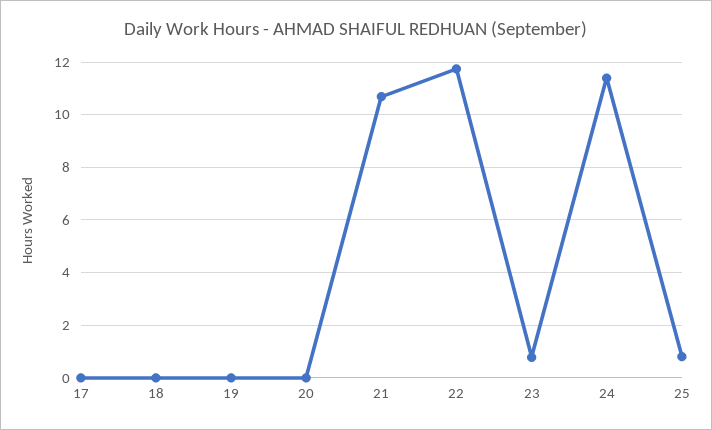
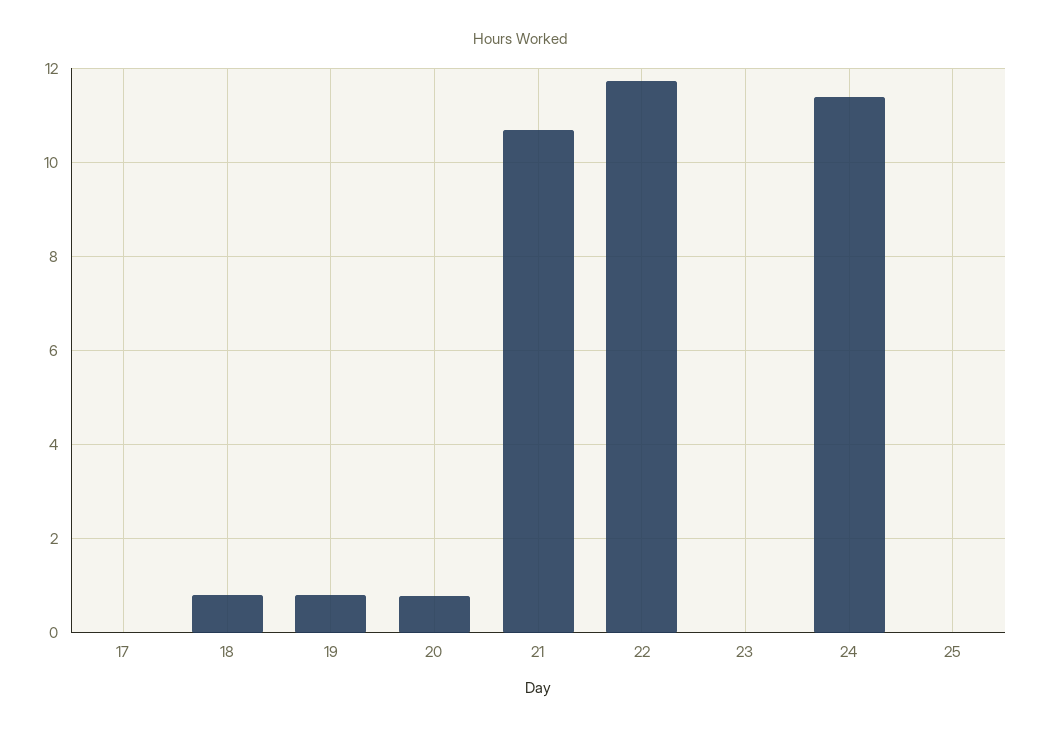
18: 0 -> 0.8
19: 0 -> 0.8
20: 0 -> 0.8
23: 0.75 -> 0
25: 0.75 -> 0

